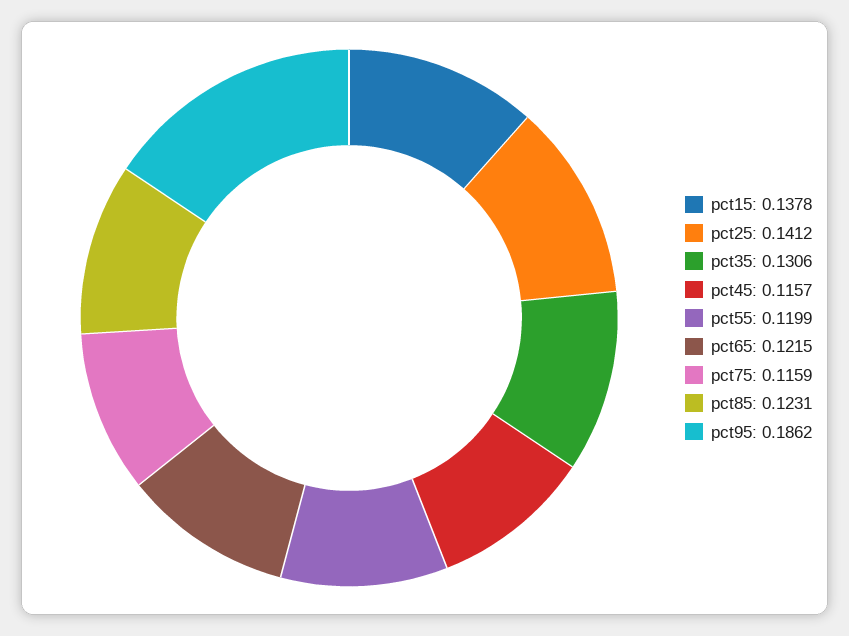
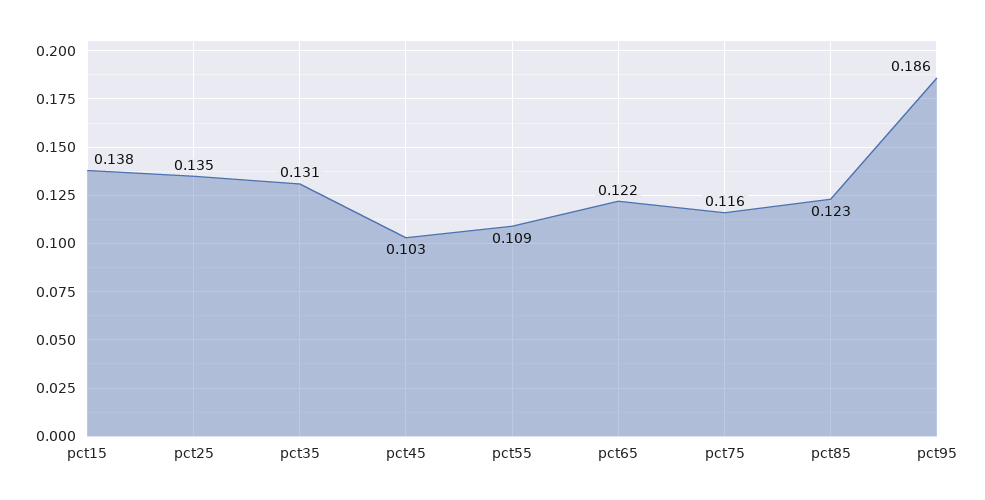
pct25: 0.1412 -> 0.135
pct45: 0.1157 -> 0.103
pct55: 0.1199 -> 0.109

